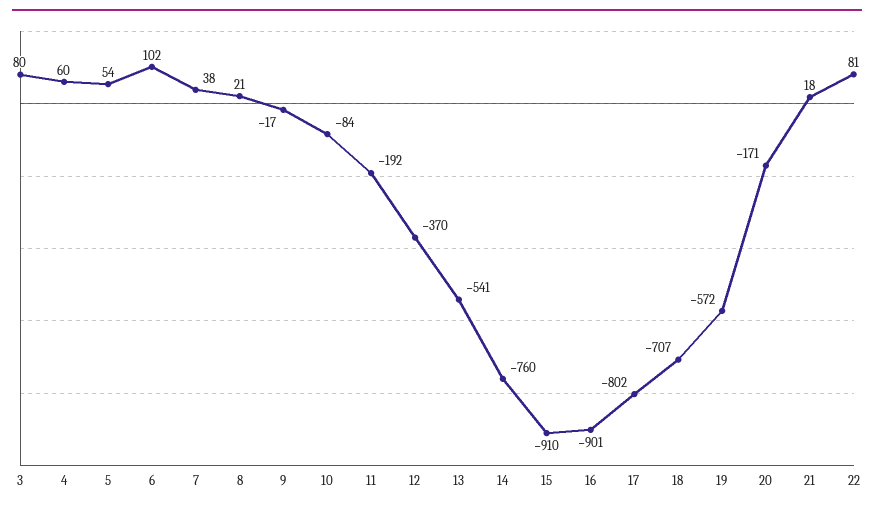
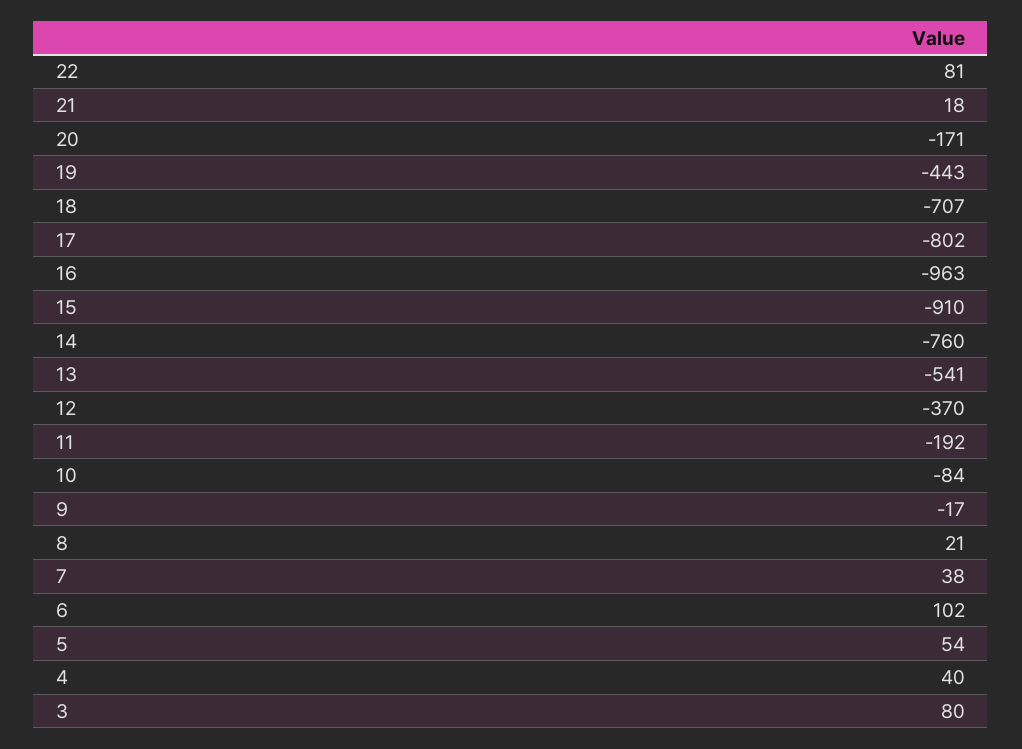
4: 60 -> 40
16: -901 -> -963
19: -572 -> -443

